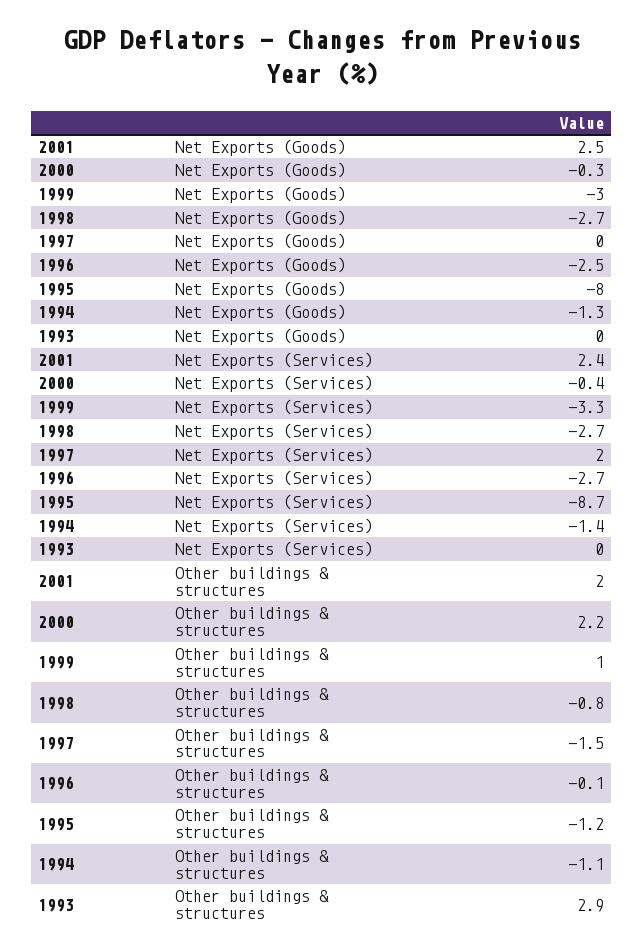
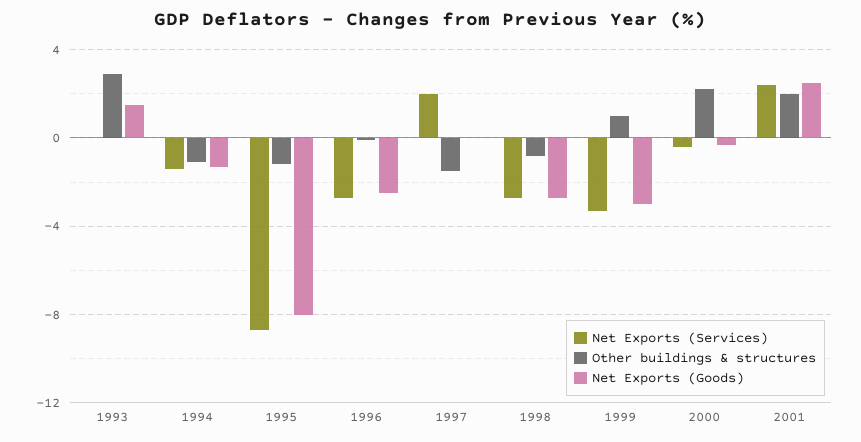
Net Exports (Goods), 1993: 0 -> 1.5

